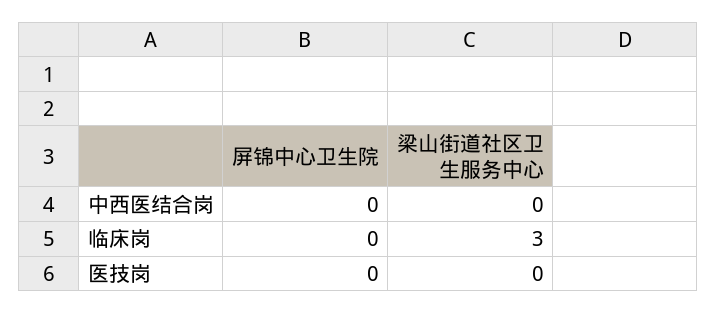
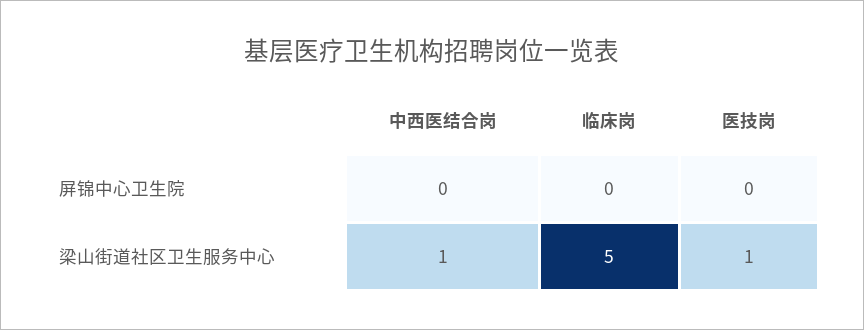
梁山街道社区卫生服务中心, 中西医结合岗: 0 -> 1
梁山街道社区卫生服务中心, 临床岗: 3 -> 5
梁山街道社区卫生服务中心, 医技岗: 0 -> 1

